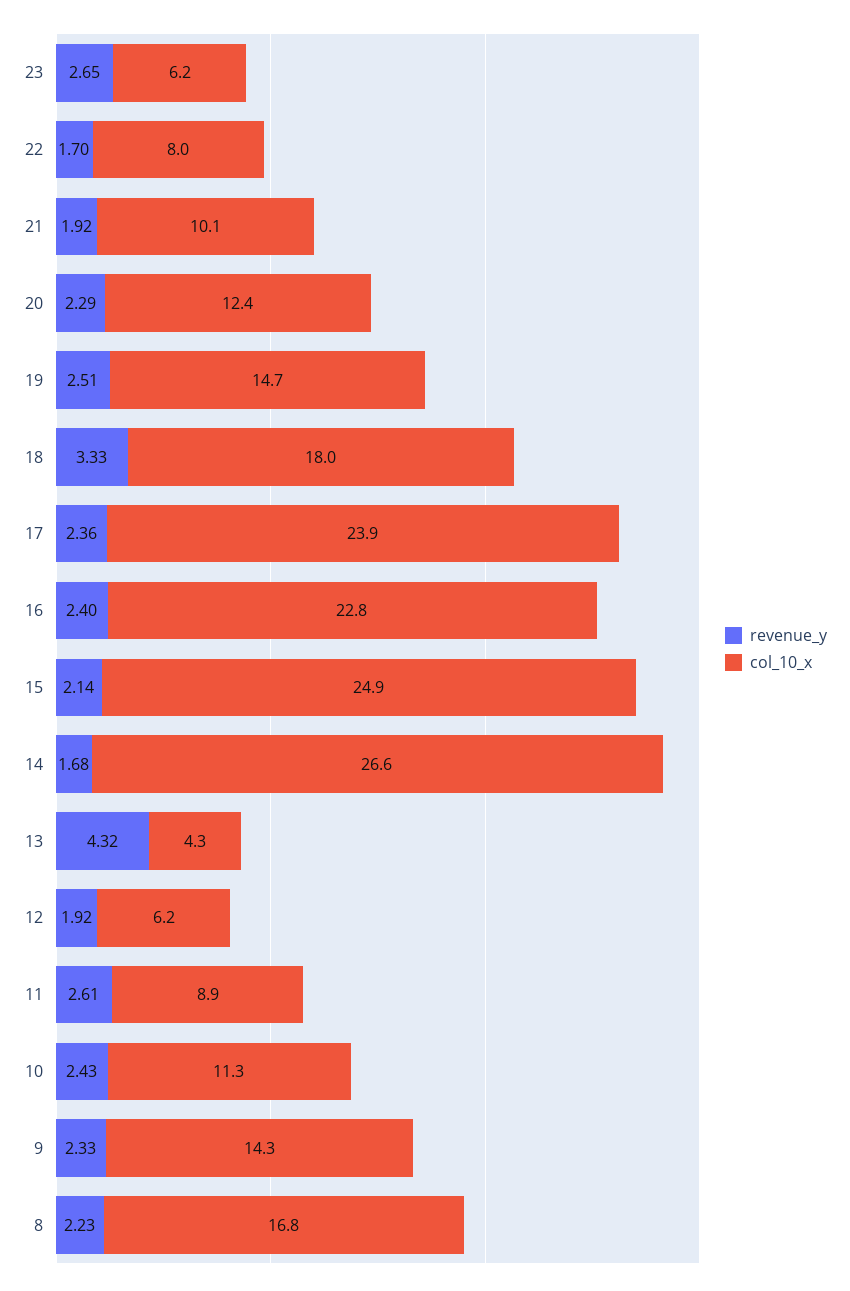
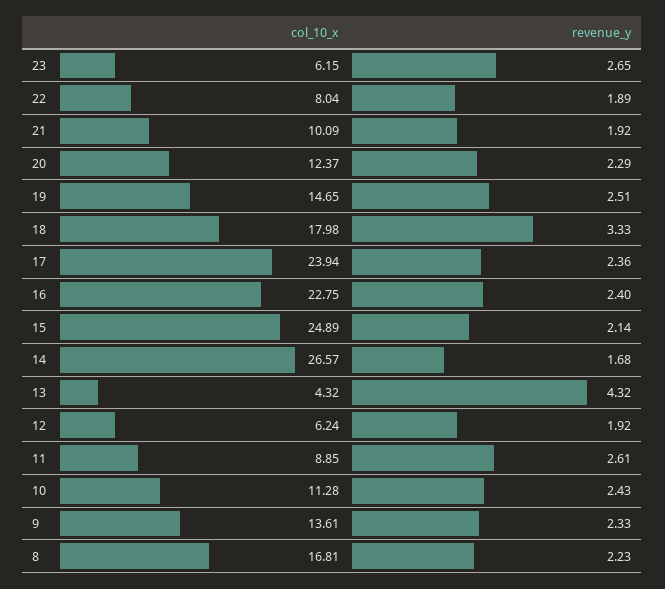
revenue_y, 22: 1.7 -> 1.89
col_10_x, 9: 14.3 -> 13.61

